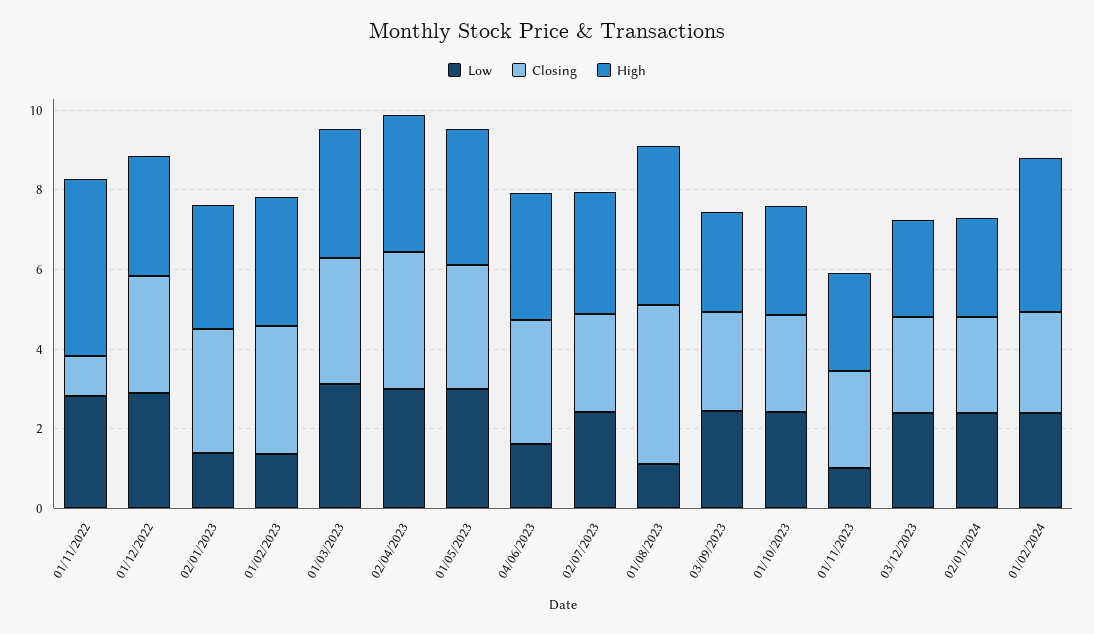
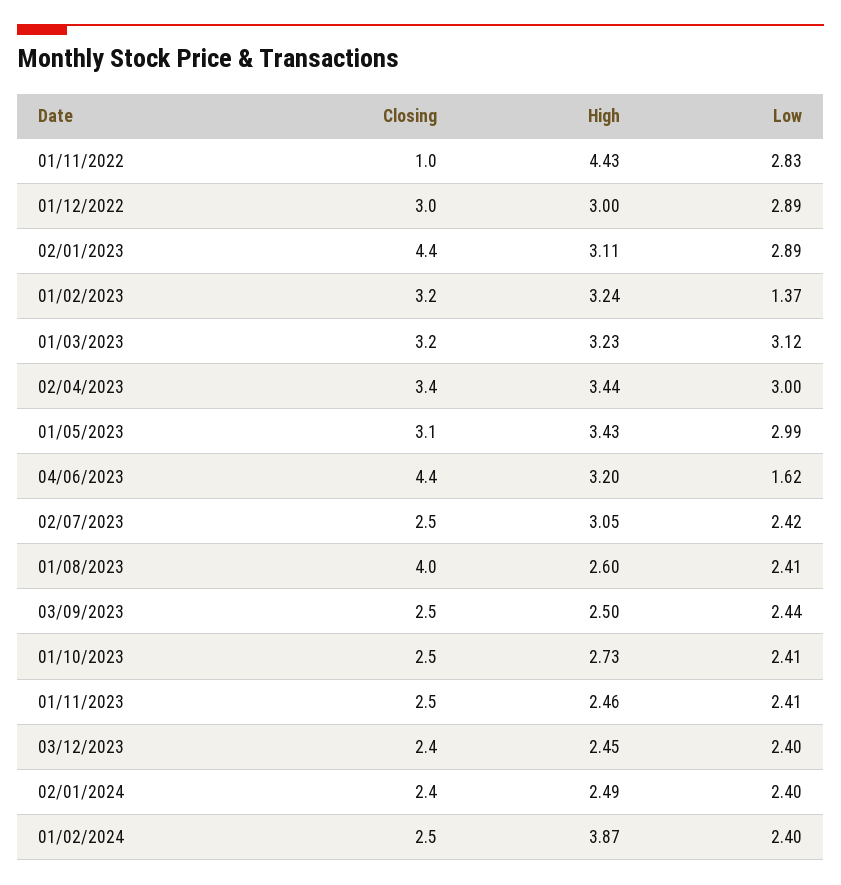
Low, 02/01/2023: 1.5 -> 2.89
Closing, 02/01/2023: 3 -> 4.4
Closing, 04/06/2023: 3 -> 4.4
Low, 01/08/2023: 1 -> 2.41
High, 01/08/2023: 4 -> 2.6
Low, 01/11/2023: 1 -> 2.41

